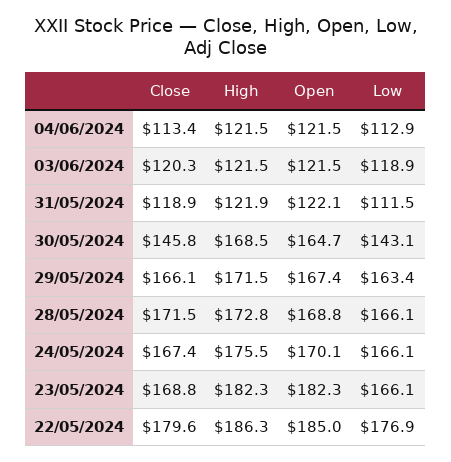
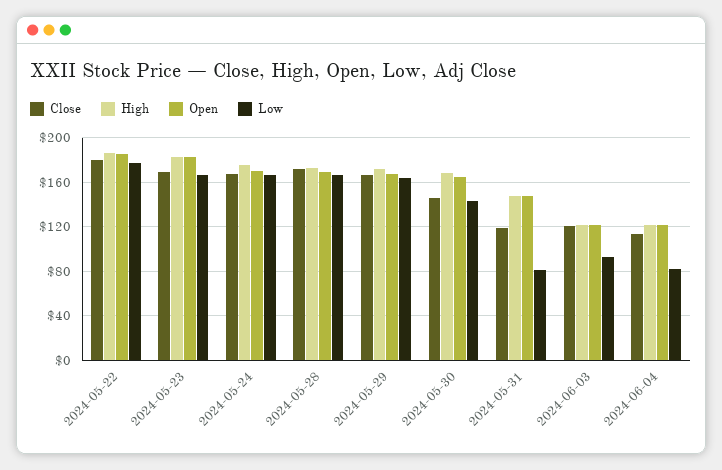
Low, 04/06/2024: 112.9 -> 80
Low, 03/06/2024: 118.9 -> 90
High, 31/05/2024: 121.9 -> 150
Open, 31/05/2024: 122.1 -> 150
Low, 31/05/2024: 111.5 -> 80

